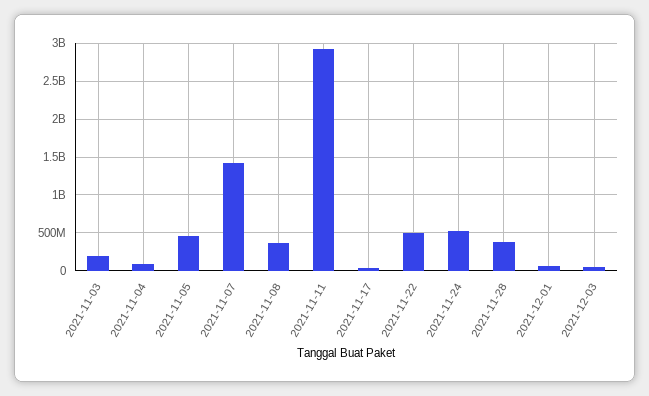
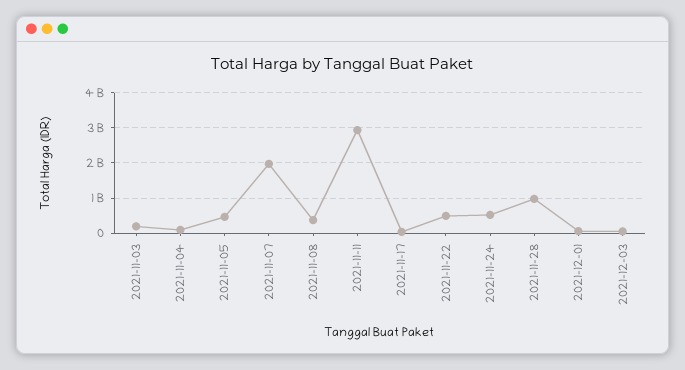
2021-11-07: 1400000000 -> 2000000000
2021-11-28: 400000000 -> 1000000000

